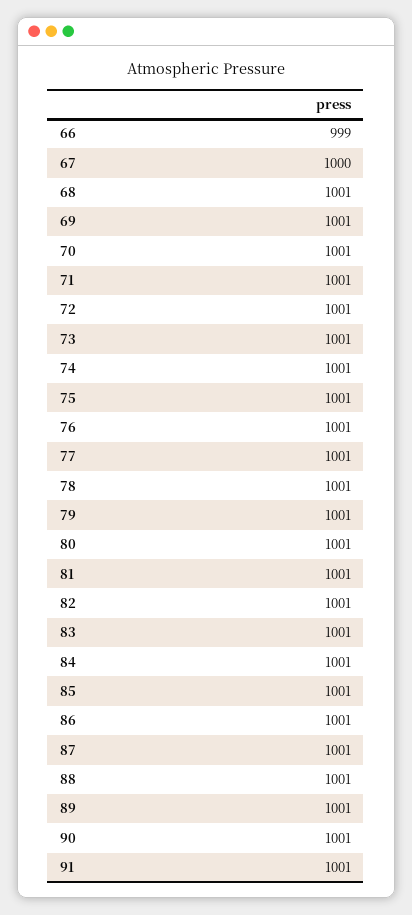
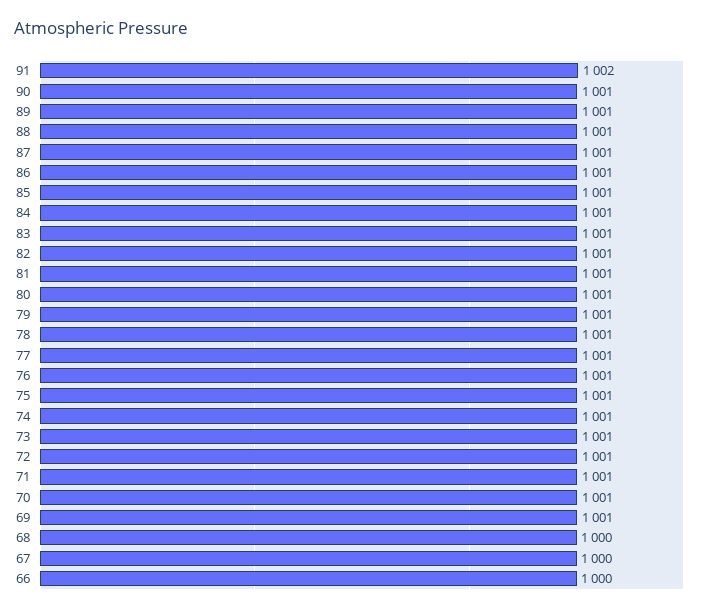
66: 999 -> 1000
68: 1001 -> 1000
91: 1001 -> 1002

